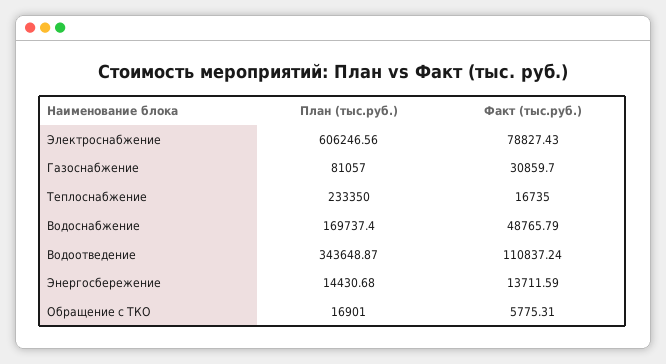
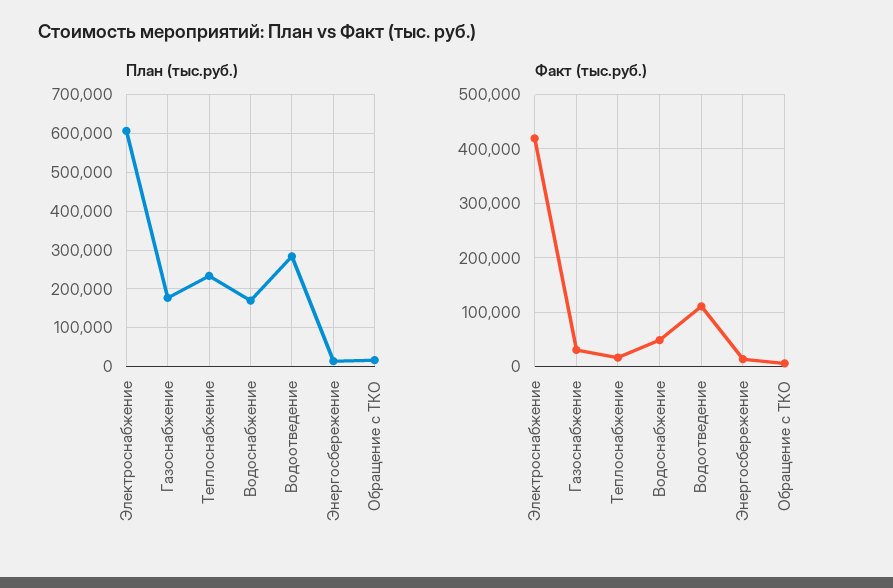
Факт (тыс.руб.), Электроснабжение: 78827.43 -> 420000
План (тыс.руб.), Газоснабжение: 81057 -> 180000
План (тыс.руб.), Водоотведение: 343648.87 -> 280000

